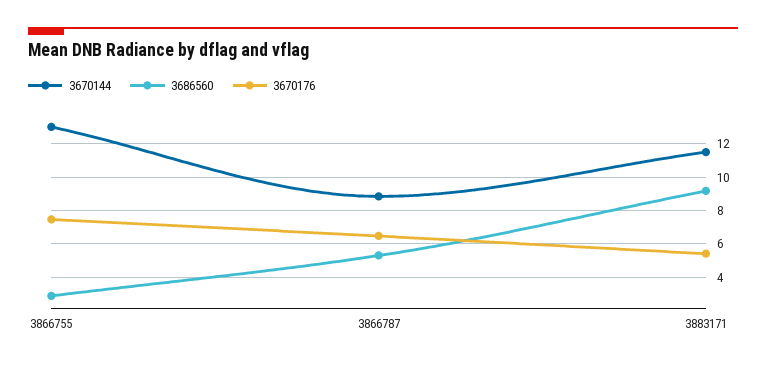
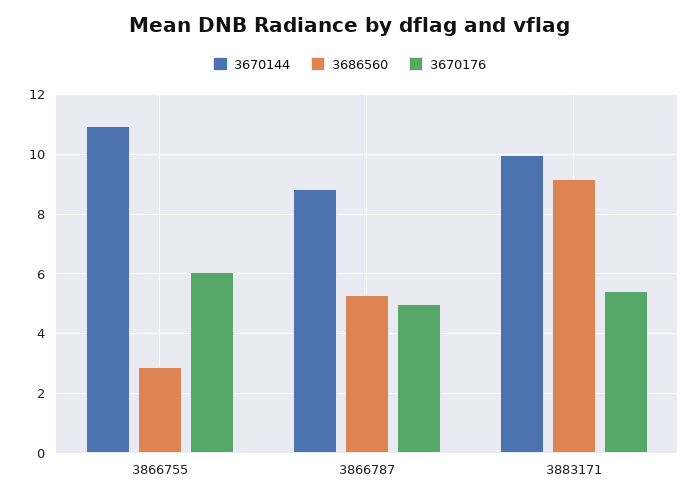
3670144, 3866755: 13 -> 11
3670176, 3866755: 7.5 -> 6
3670176, 3866787: 6.5 -> 5
3670144, 3883171: 11.5 -> 10

